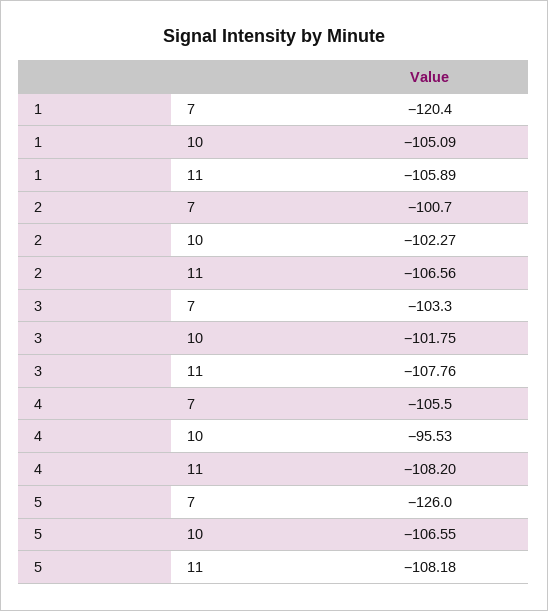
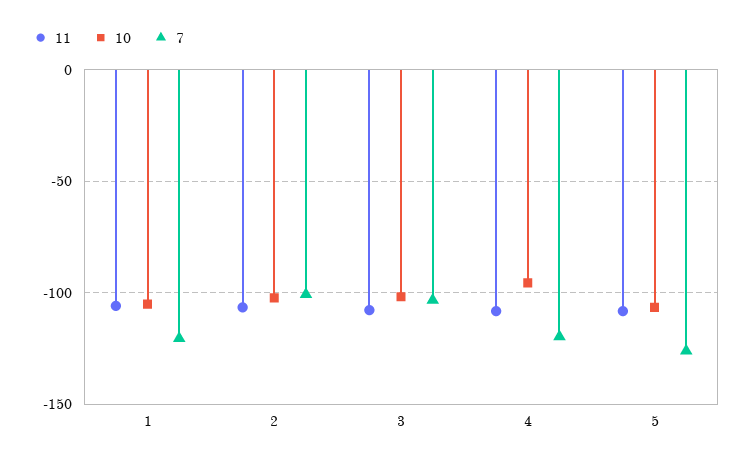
7, 4: -105.5 -> -120

